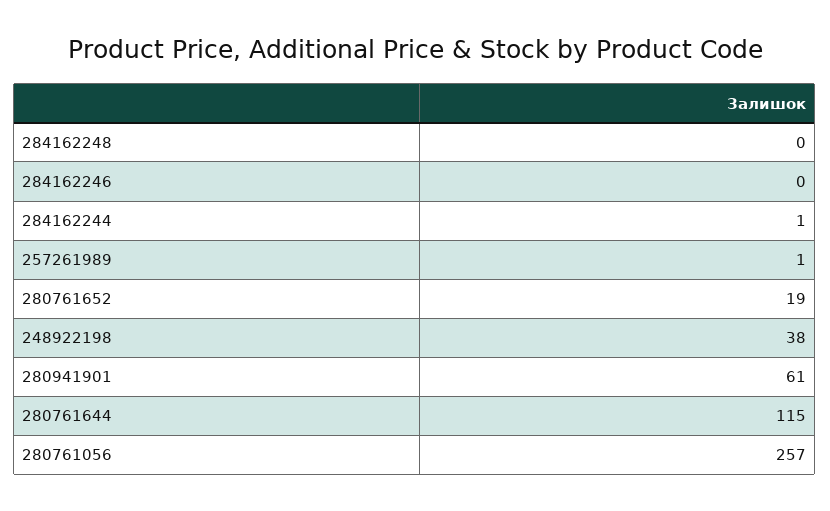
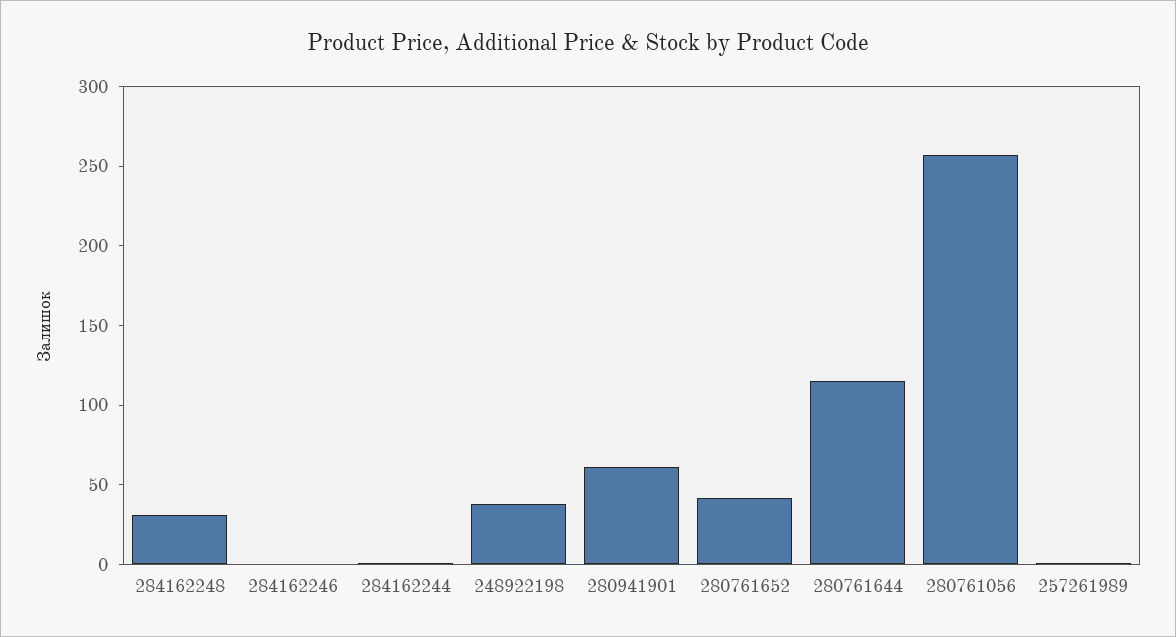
284162248: 0 -> 30
280761652: 19 -> 40

